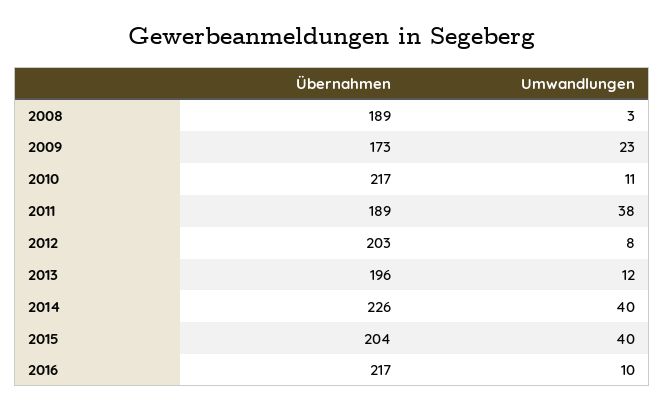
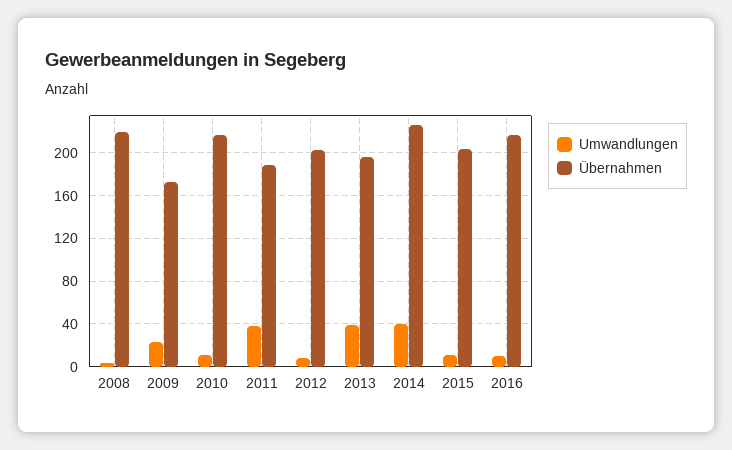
Übernahmen, 2008: 189 -> 220
Umwandlungen, 2013: 12 -> 40
Umwandlungen, 2015: 40 -> 10

